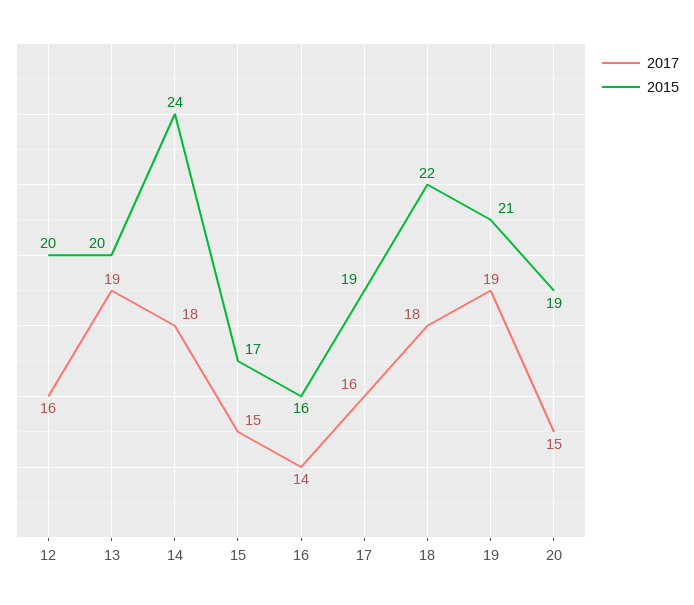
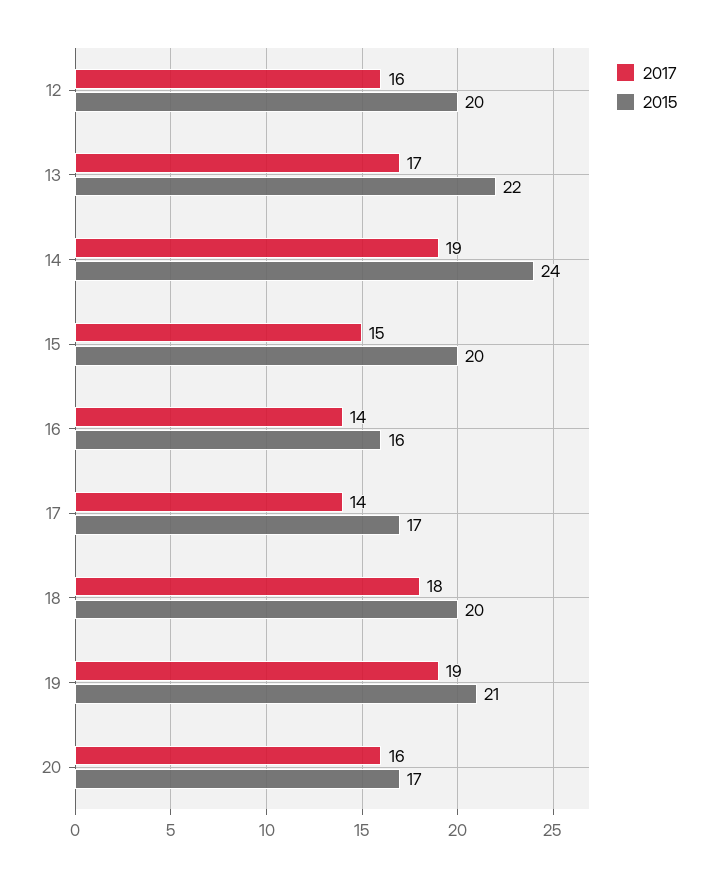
2017, 13: 19 -> 17
2015, 13: 20 -> 22
2017, 14: 18 -> 19
2015, 15: 17 -> 20
2017, 17: 16 -> 14
2015, 17: 19 -> 17
2015, 18: 22 -> 20
2017, 20: 15 -> 16
2015, 20: 19 -> 17

